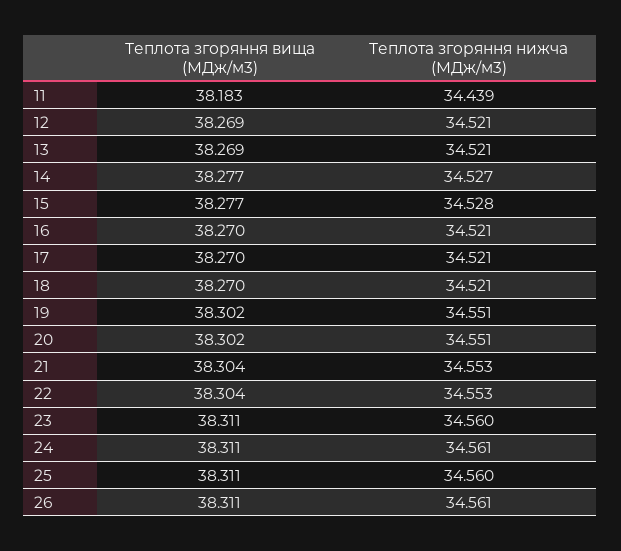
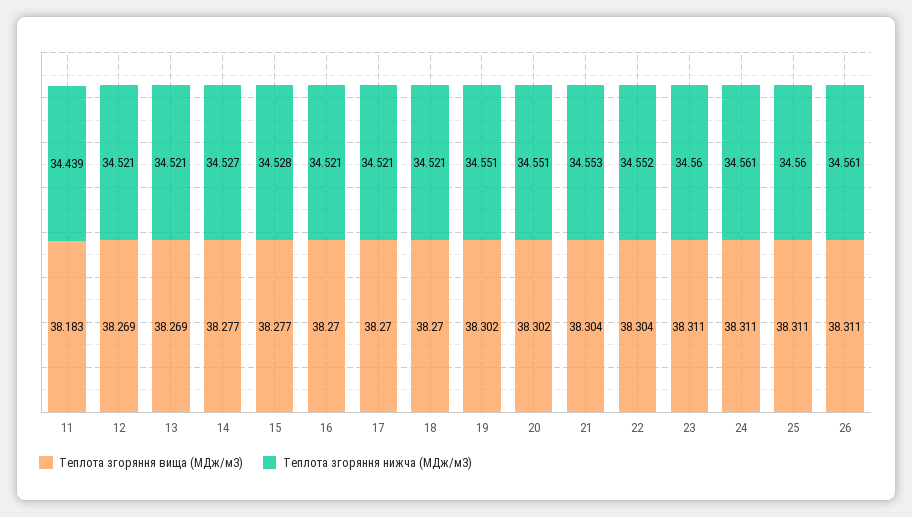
Теплота згоряння нижча (МДж/м3), 22: 34.553 -> 34.552

